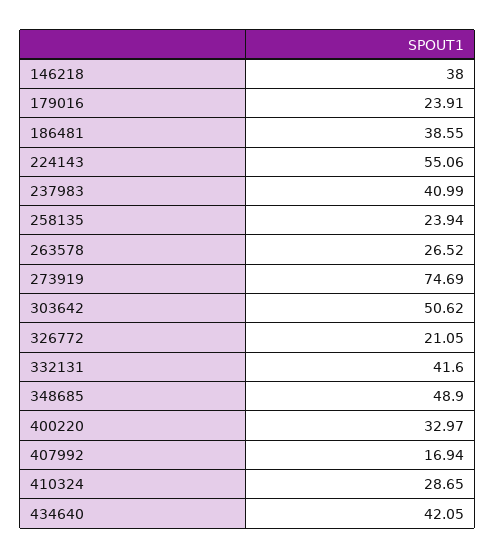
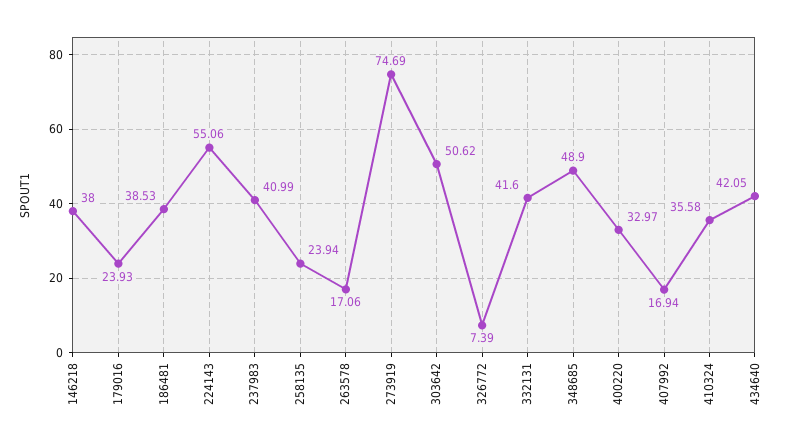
179016: 23.91 -> 23.93
186481: 38.55 -> 38.53
263578: 26.52 -> 17.06
326772: 21.05 -> 7.39
410324: 28.65 -> 35.58

